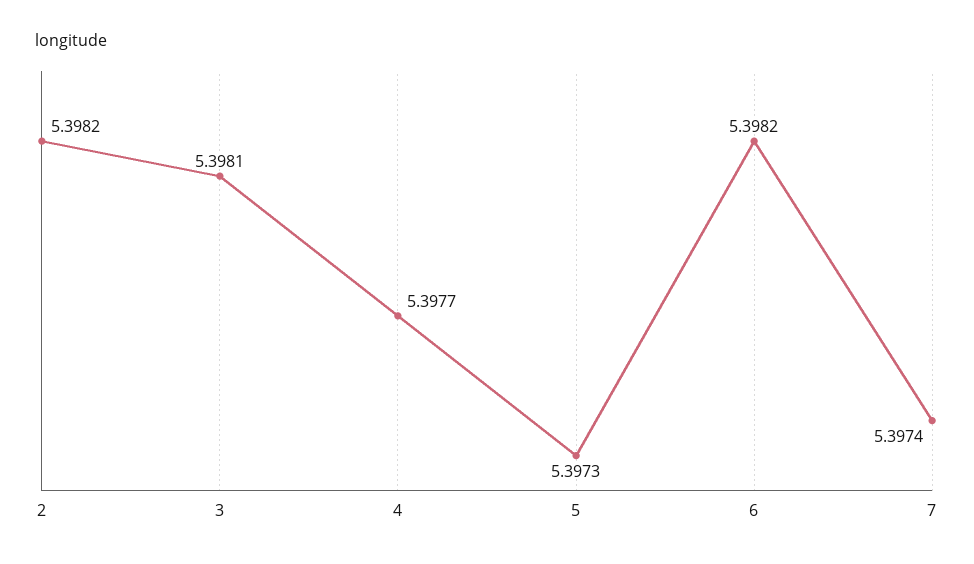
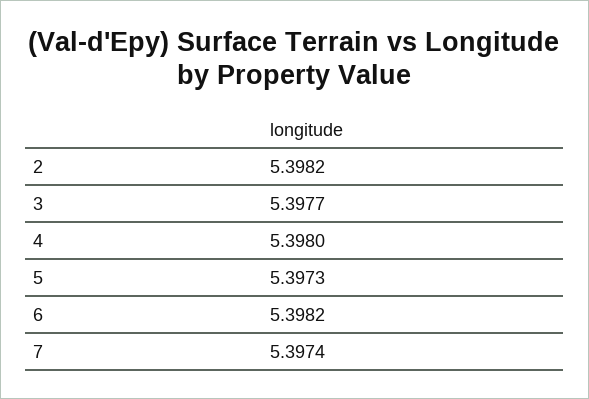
3: 5.3981 -> 5.3977
4: 5.3977 -> 5.398

